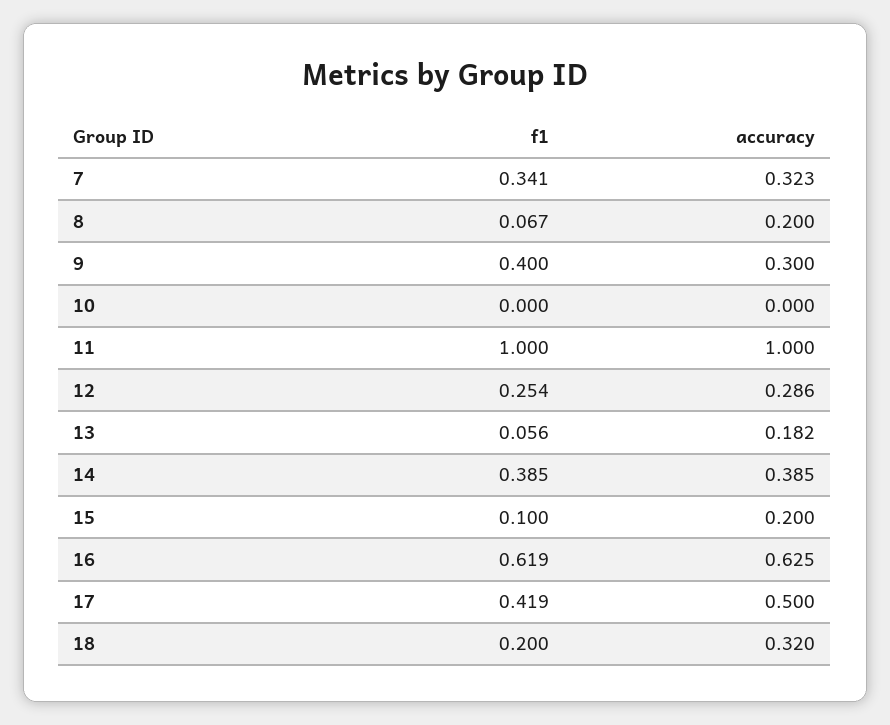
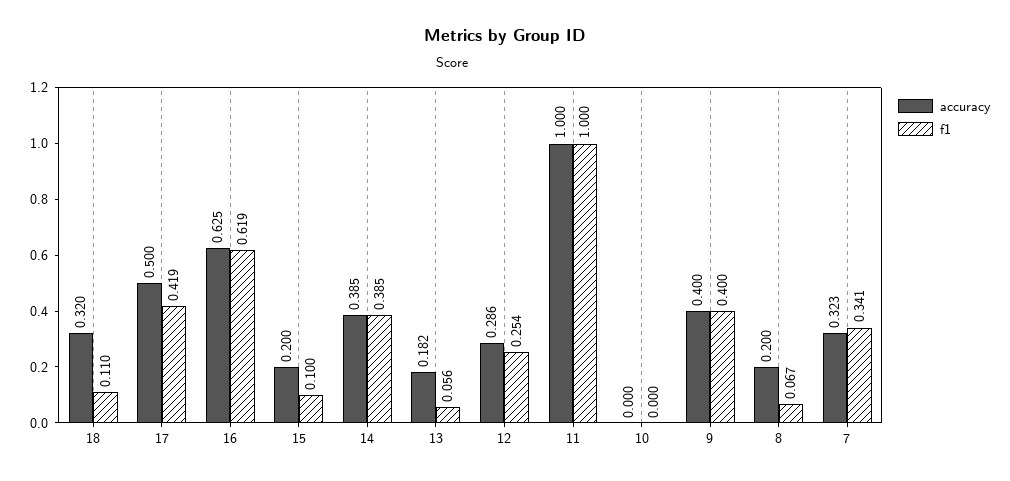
accuracy, 9: 0.3 -> 0.4
f1, 18: 0.2 -> 0.11

